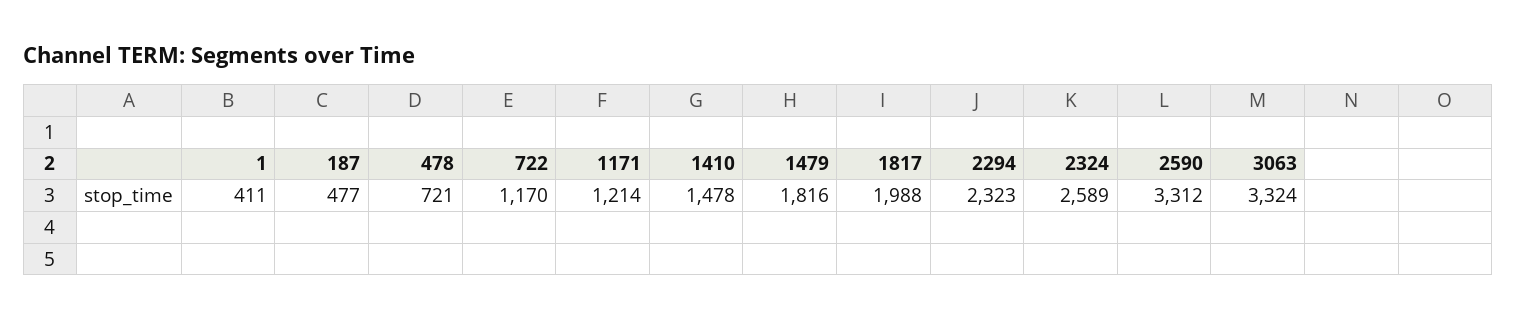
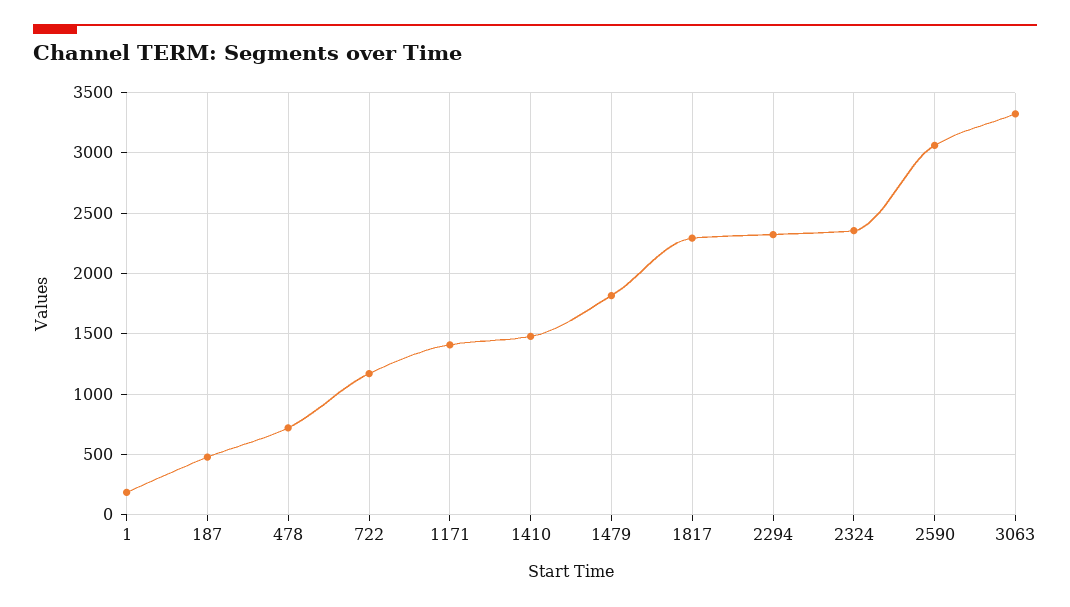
1: 411 -> 200
1171: 1214 -> 1400
1817: 1988 -> 2300
2324: 2589 -> 2350
2590: 3312 -> 3050

